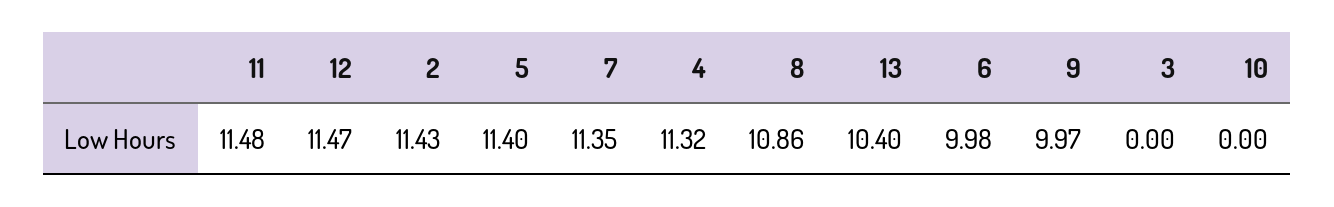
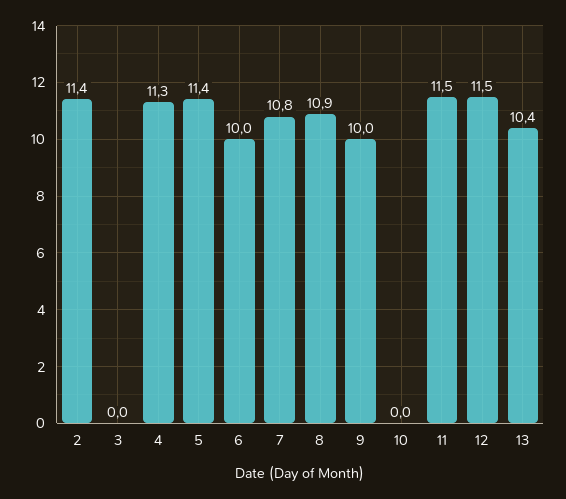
7: 11.35 -> 10.8

